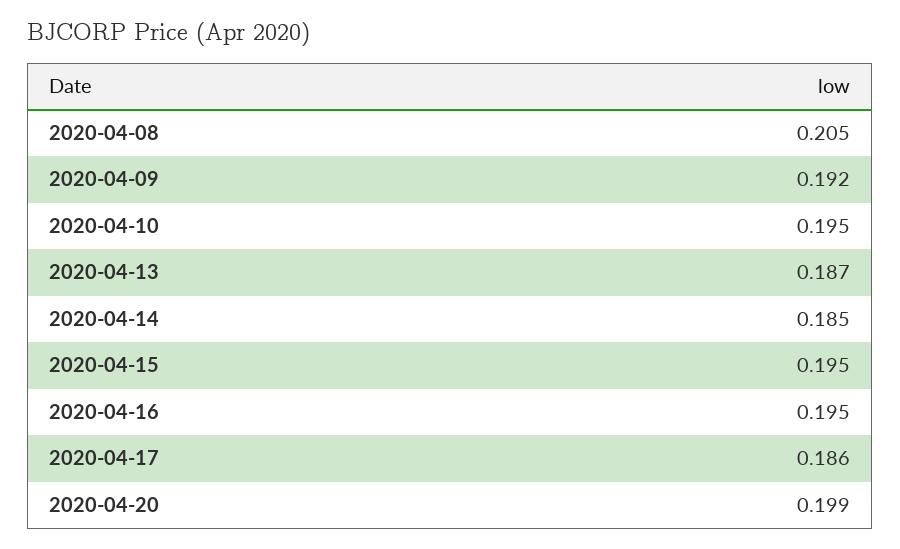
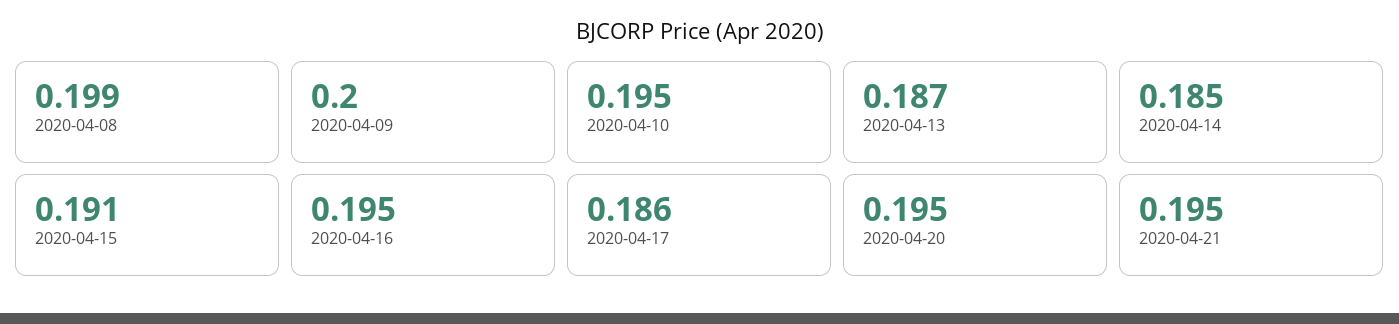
2020-04-08: 0.205 -> 0.199
2020-04-09: 0.192 -> 0.2
2020-04-15: 0.195 -> 0.191
2020-04-20: 0.199 -> 0.195
2020-04-21: none -> 0.195

